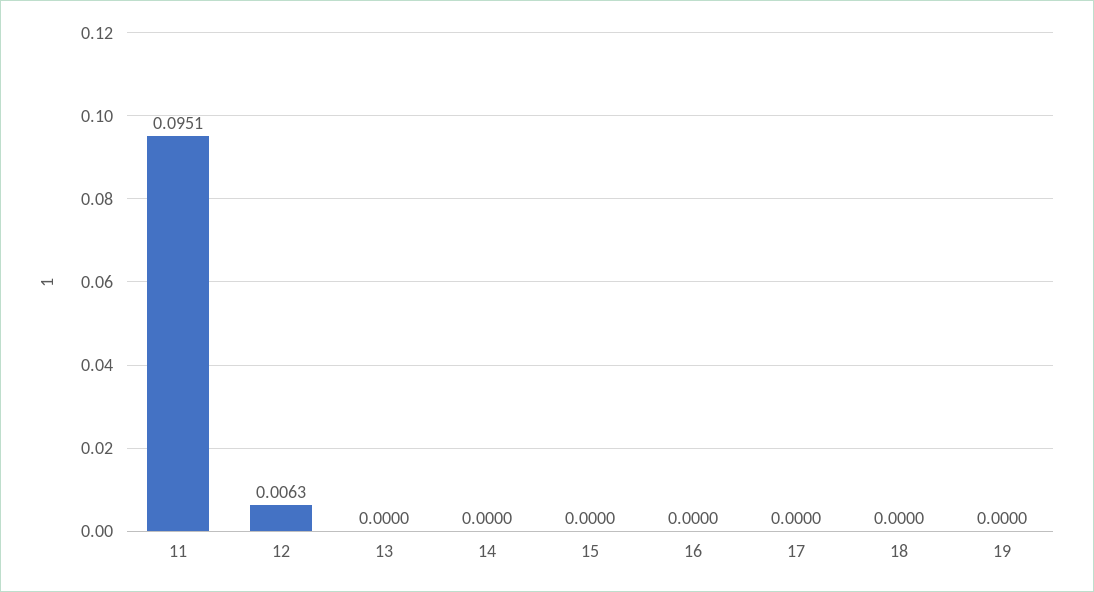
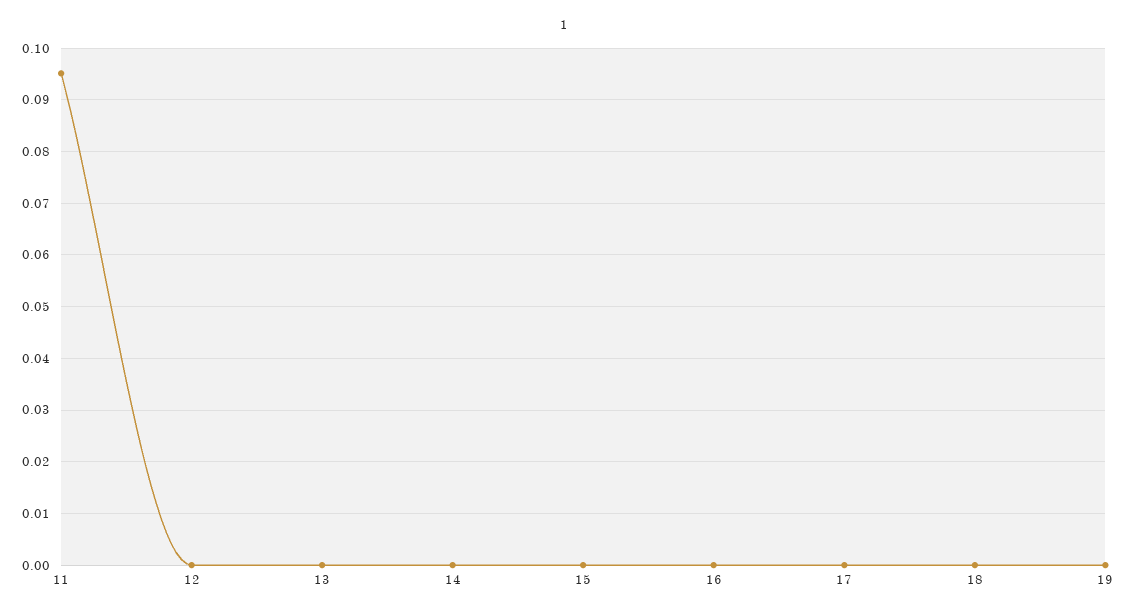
12: 0.0063 -> 0

